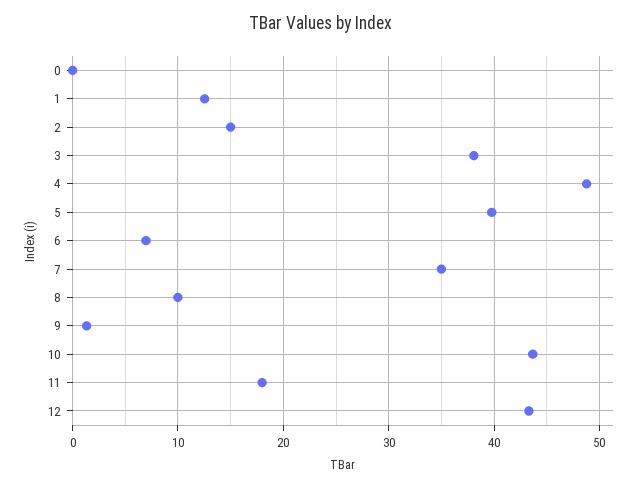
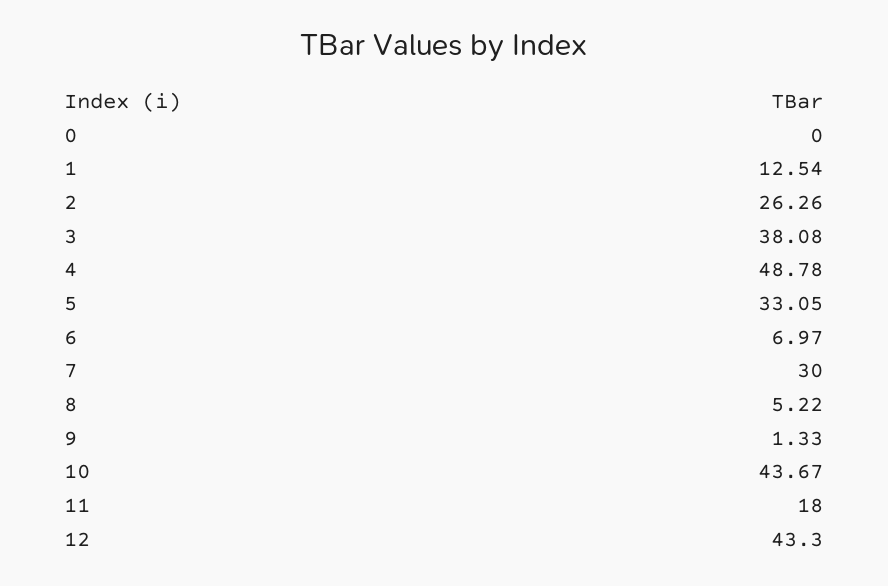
2: 15 -> 26.26
5: 40 -> 33.05
7: 35 -> 30
8: 10 -> 5.22

